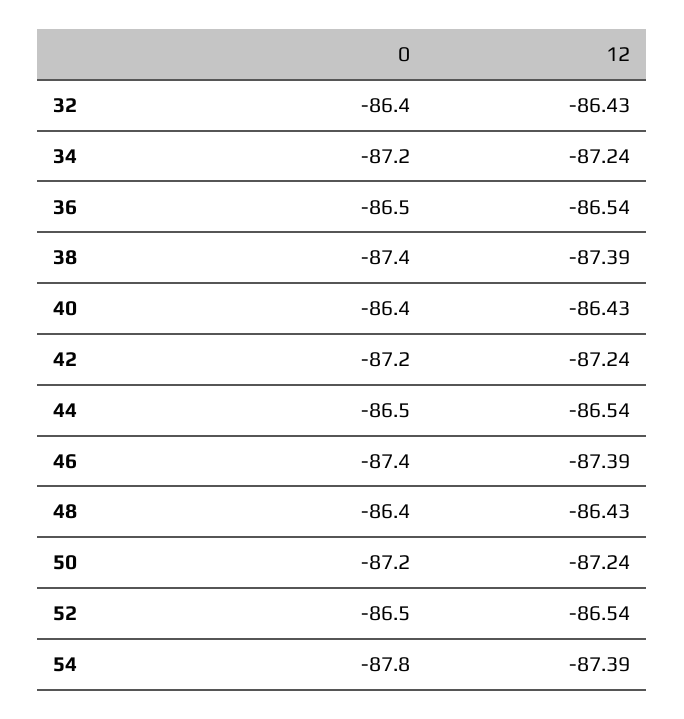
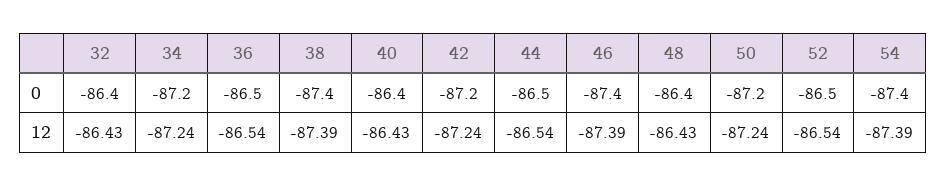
0, 54: -87.8 -> -87.4

